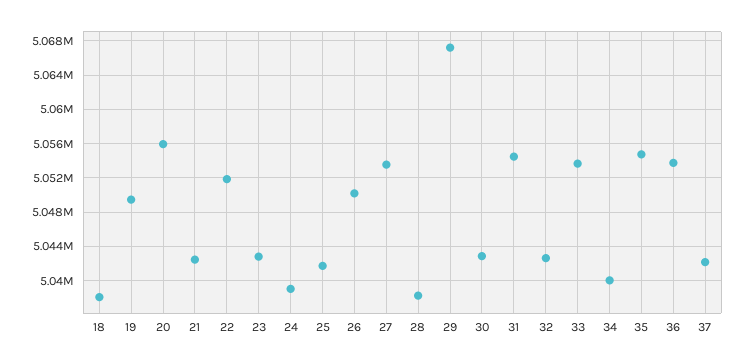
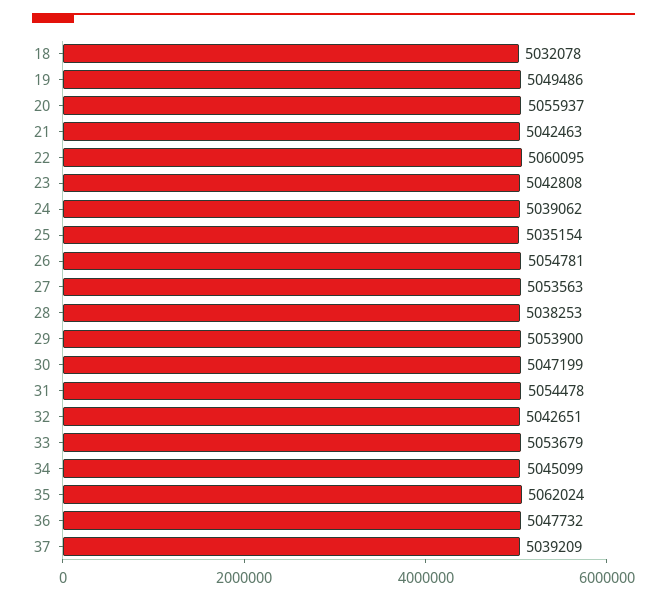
18: 5038000 -> 5032078
22: 5052000 -> 5060095
25: 5042000 -> 5035154
26: 5050000 -> 5054781
29: 5067000 -> 5053900
30: 5043000 -> 5047199
34: 5040000 -> 5045099
35: 5055000 -> 5062024
36: 5054000 -> 5047732
37: 5042000 -> 5039209

